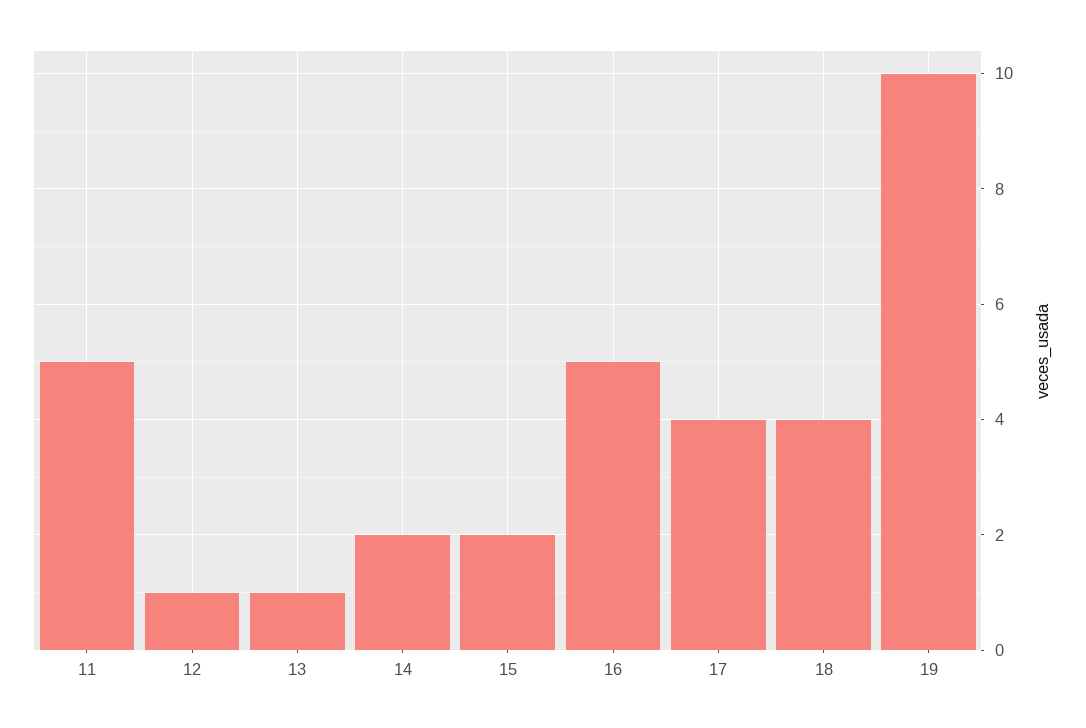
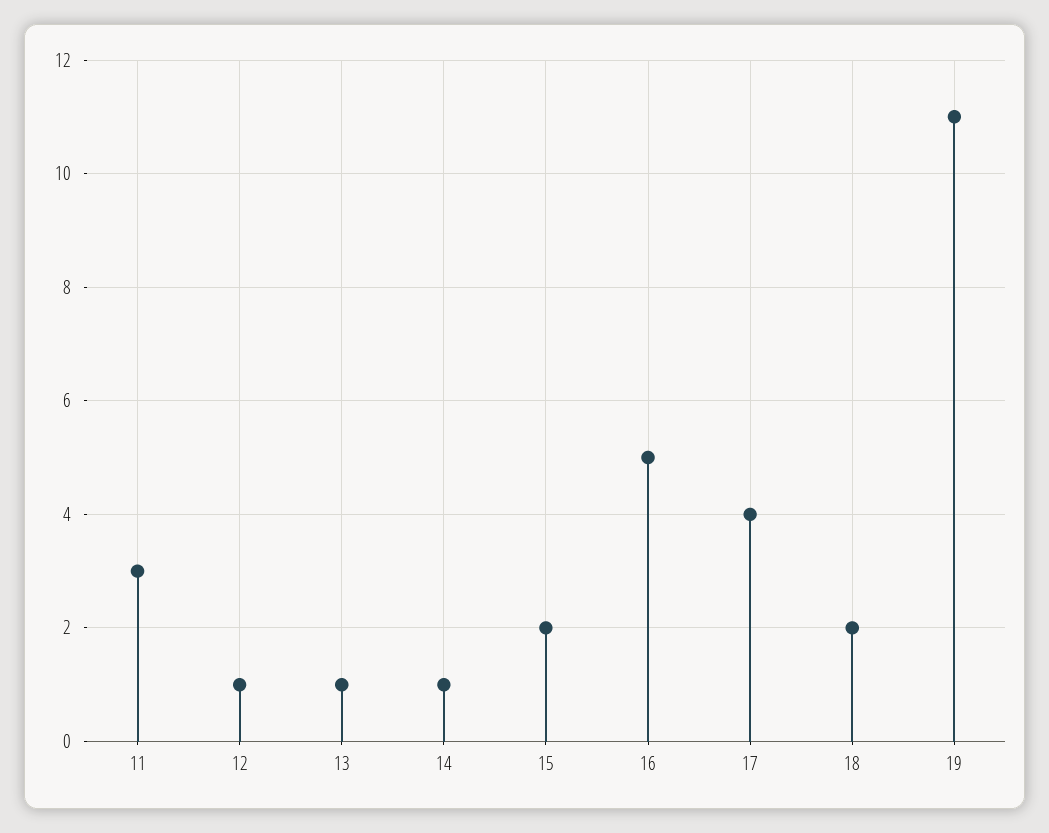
11: 5 -> 3
14: 2 -> 1
18: 4 -> 2
19: 10 -> 11

